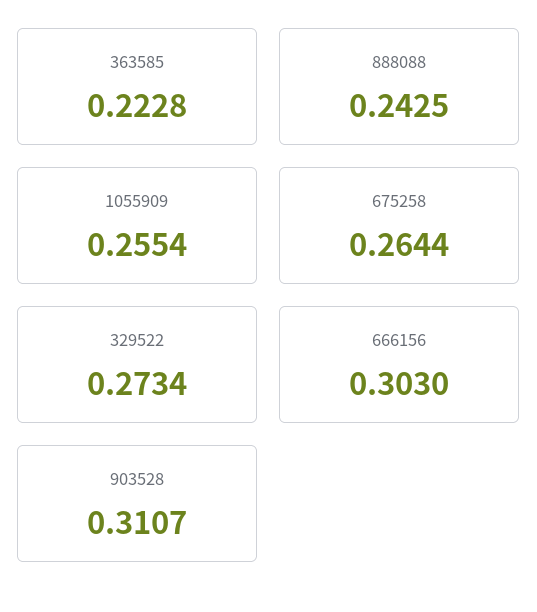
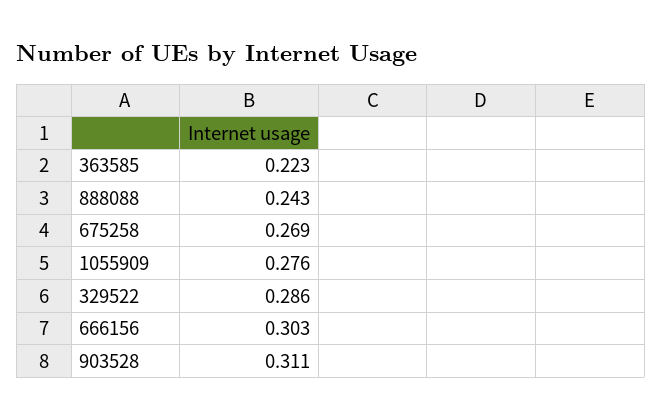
1055909: 0.2554 -> 0.276
675258: 0.2644 -> 0.269
329522: 0.2734 -> 0.286

